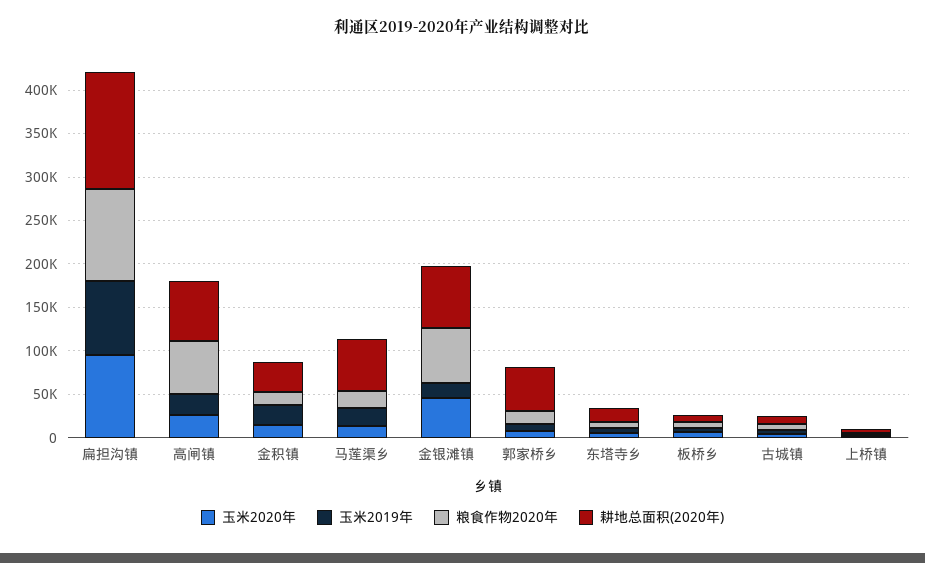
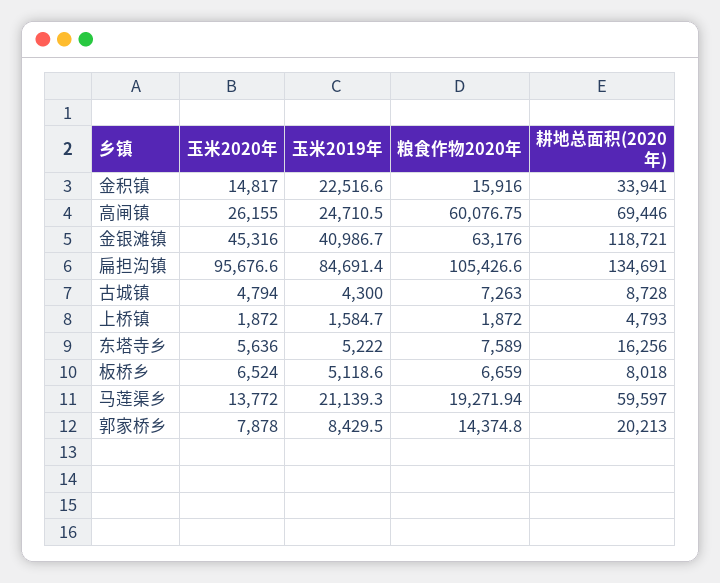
玉米2019年, 金银滩镇: 20000 -> 40986.7
耕地总面积(2020年), 金银滩镇: 70000 -> 118721
耕地总面积(2020年), 郭家桥乡: 50000 -> 20213

